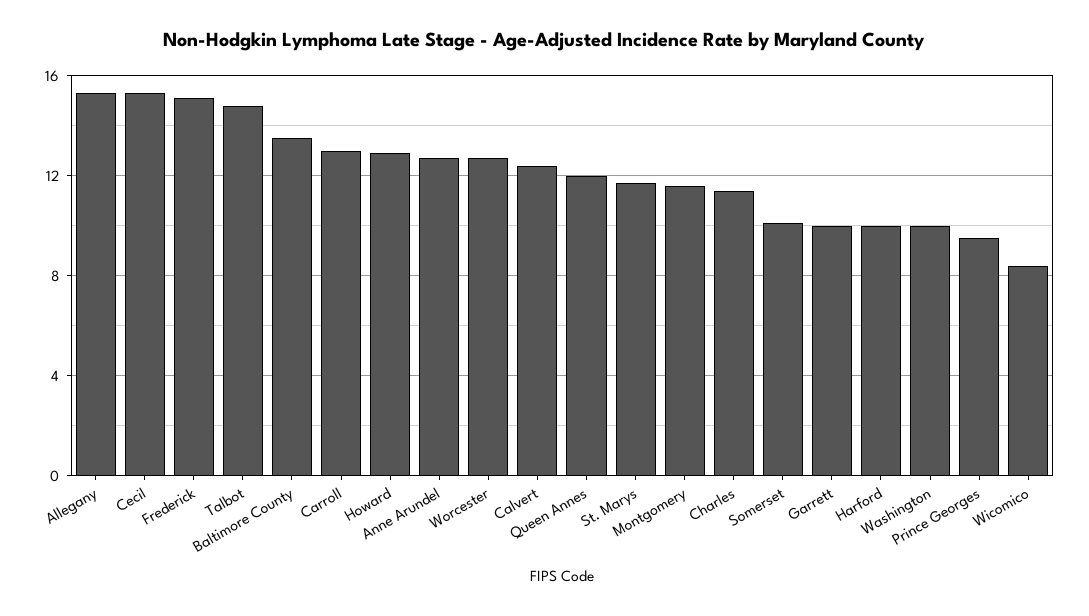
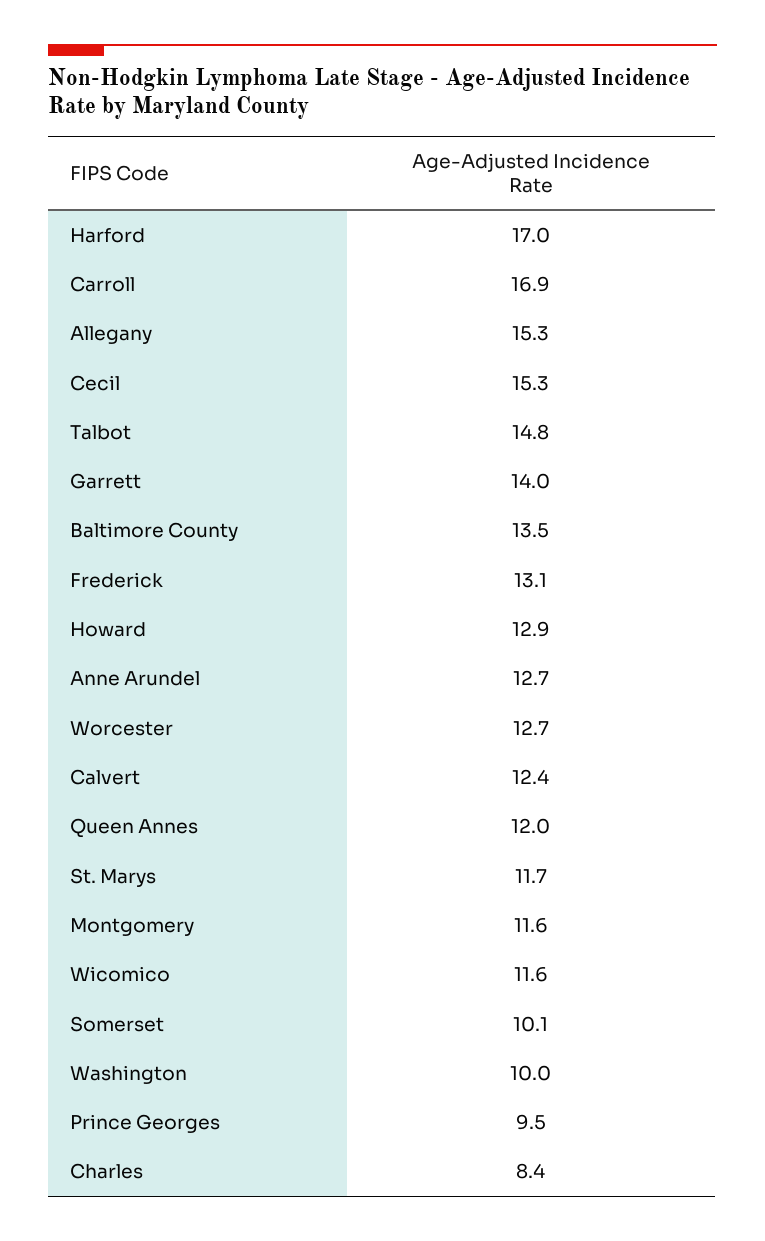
Frederick: 15 -> 13.1
Carroll: 13 -> 16.9
Charles: 11.5 -> 8.4
Garrett: 10 -> 14
Harford: 10 -> 17
Wicomico: 8.5 -> 11.6

